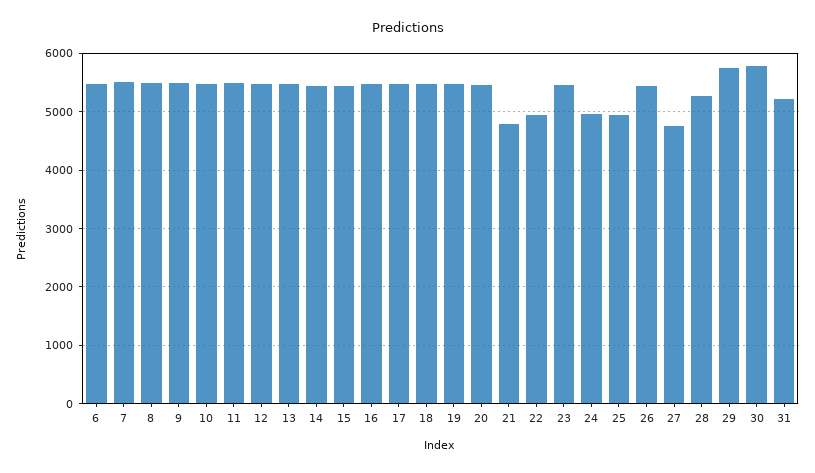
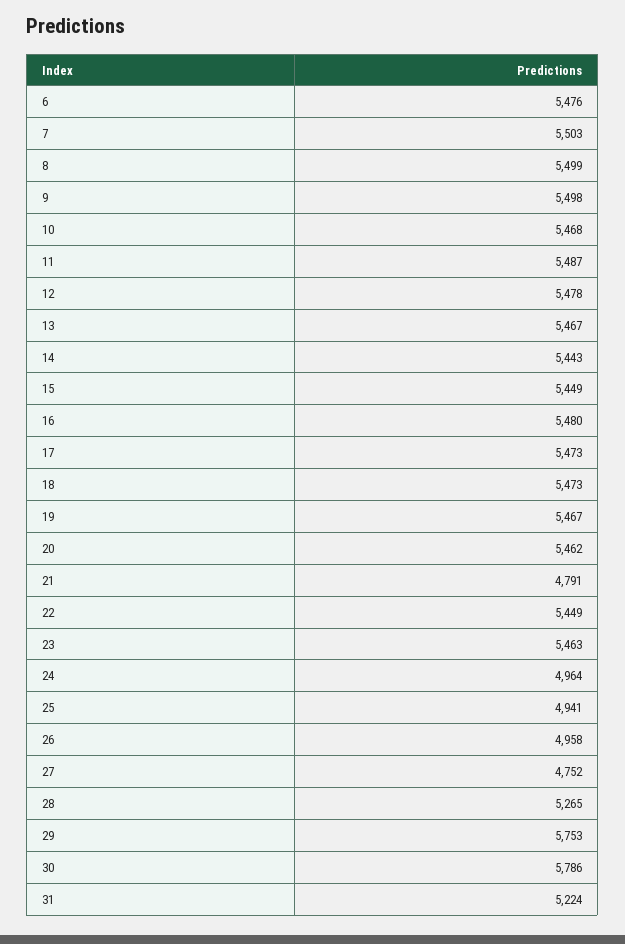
22: 5000 -> 5449
26: 5400 -> 4958

